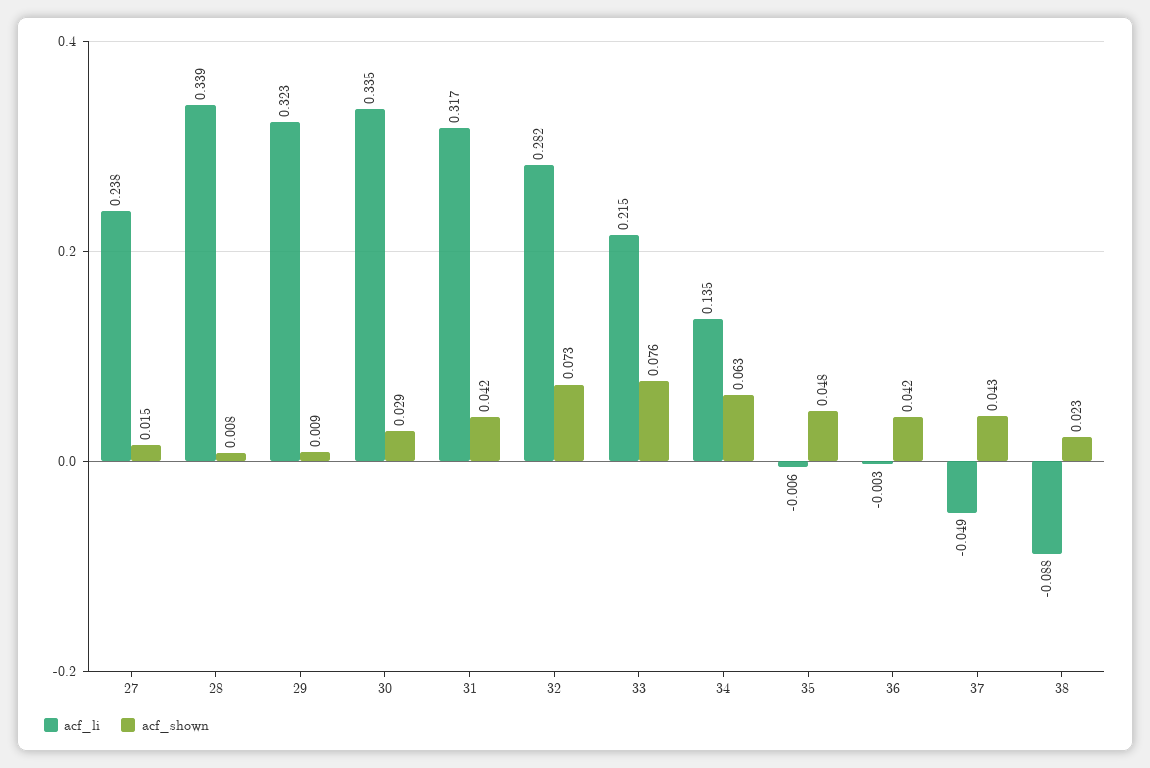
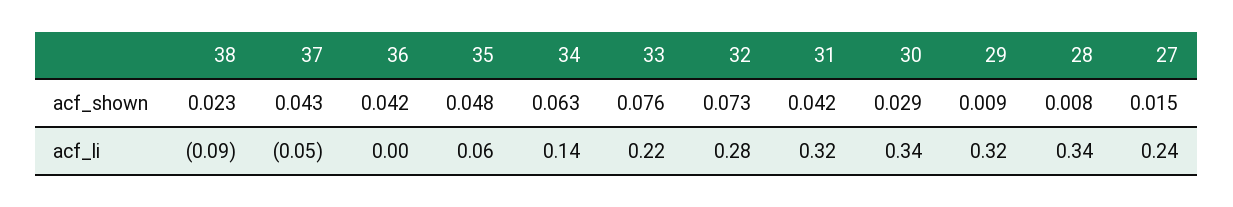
acf_li, 35: -0.006 -> 0.06

